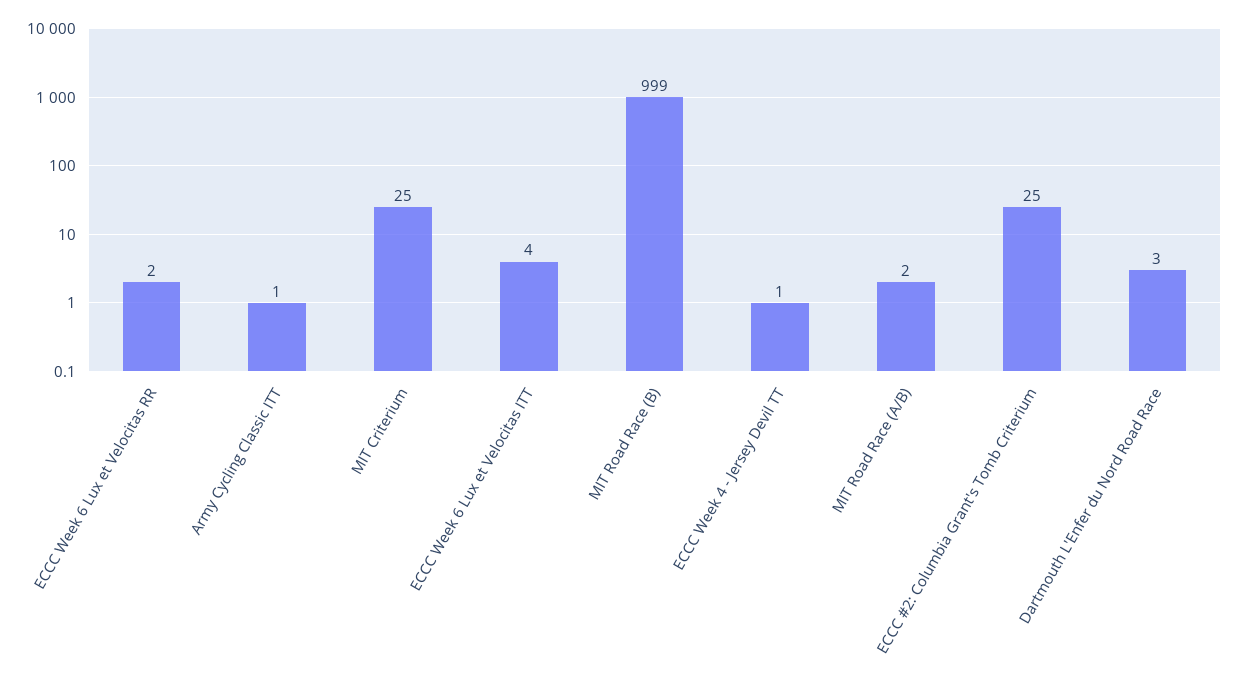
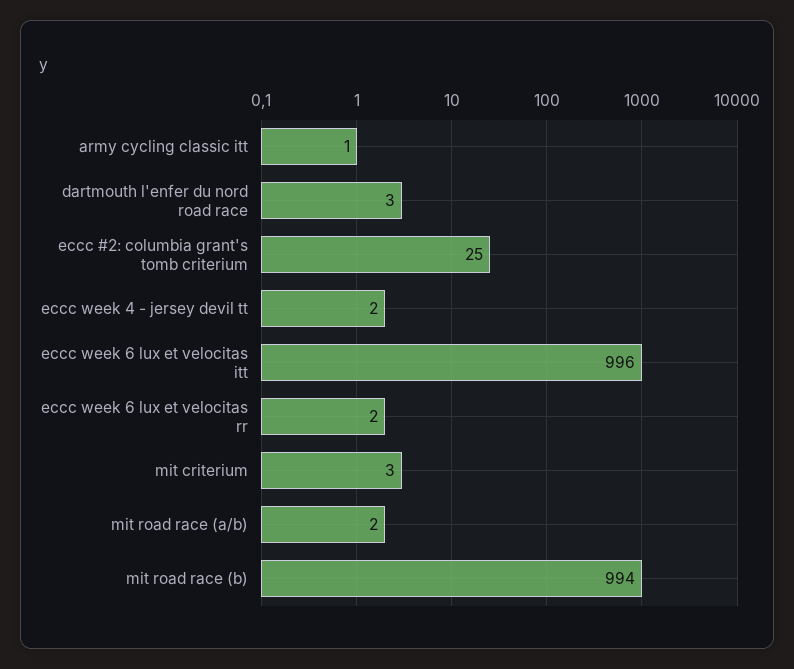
MIT Criterium: 25 -> 3
ECCC Week 6 Lux et Velocitas ITT: 4 -> 996
MIT Road Race (B): 999 -> 994
ECCC Week 4 - Jersey Devil TT: 1 -> 2

